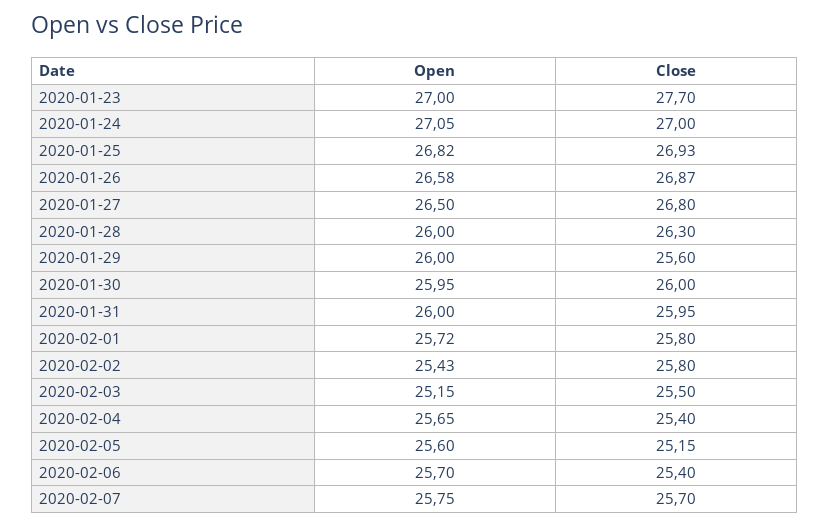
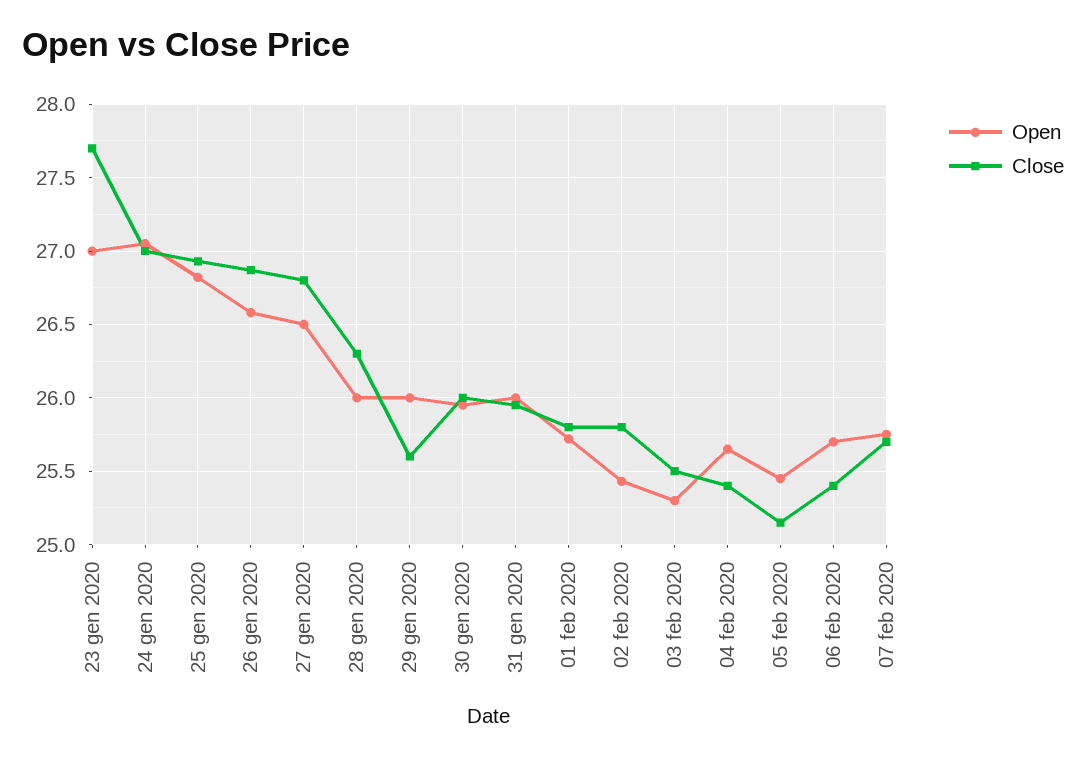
Open, 2020-02-03: 25.15 -> 25.3
Open, 2020-02-05: 25.6 -> 25.45

